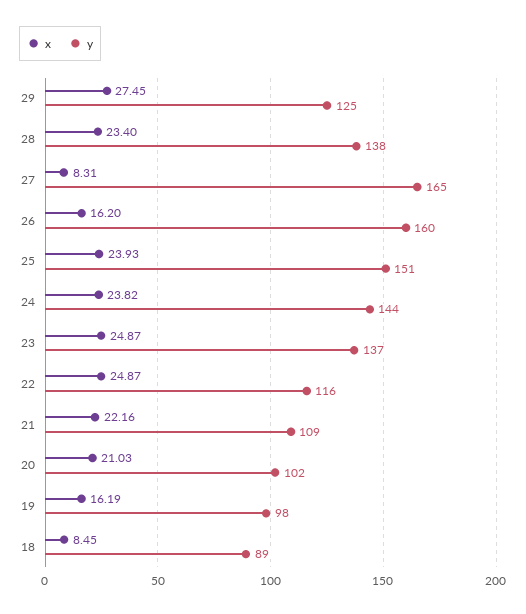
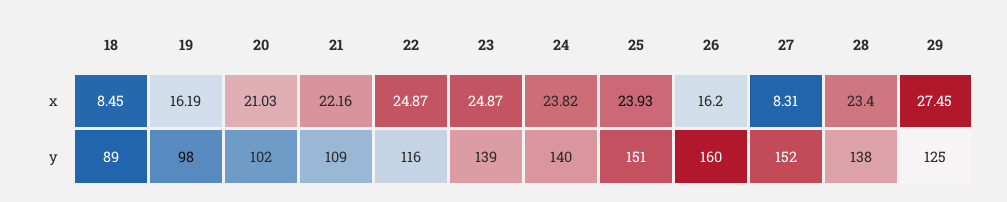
y, 27: 165 -> 152
y, 24: 144 -> 140
y, 23: 137 -> 139

